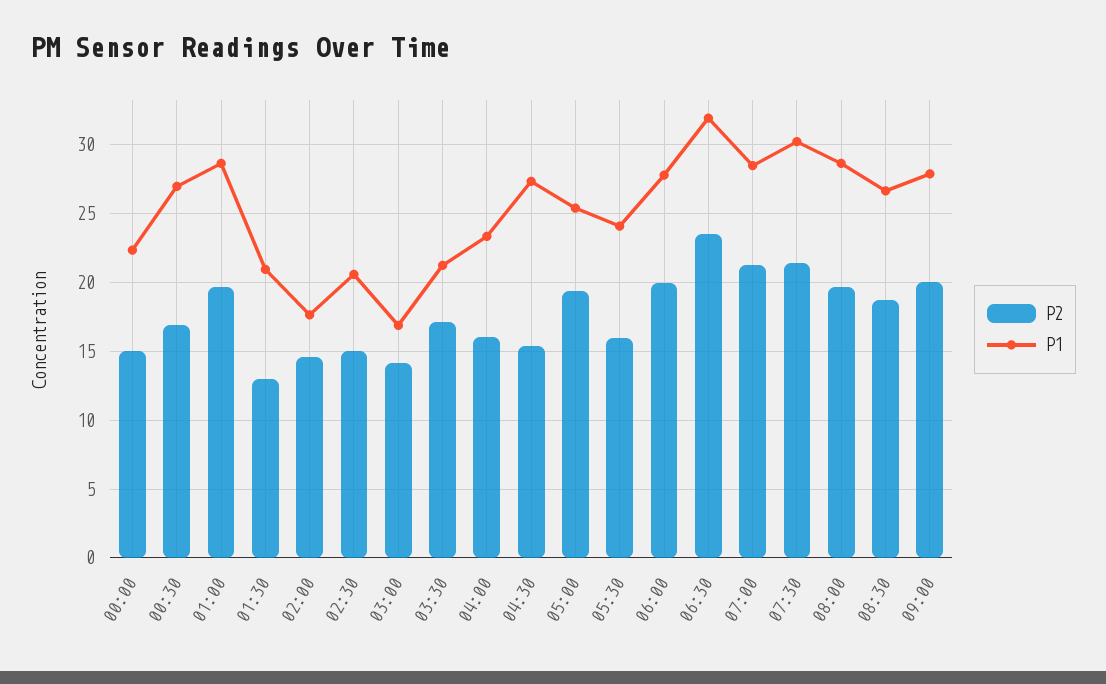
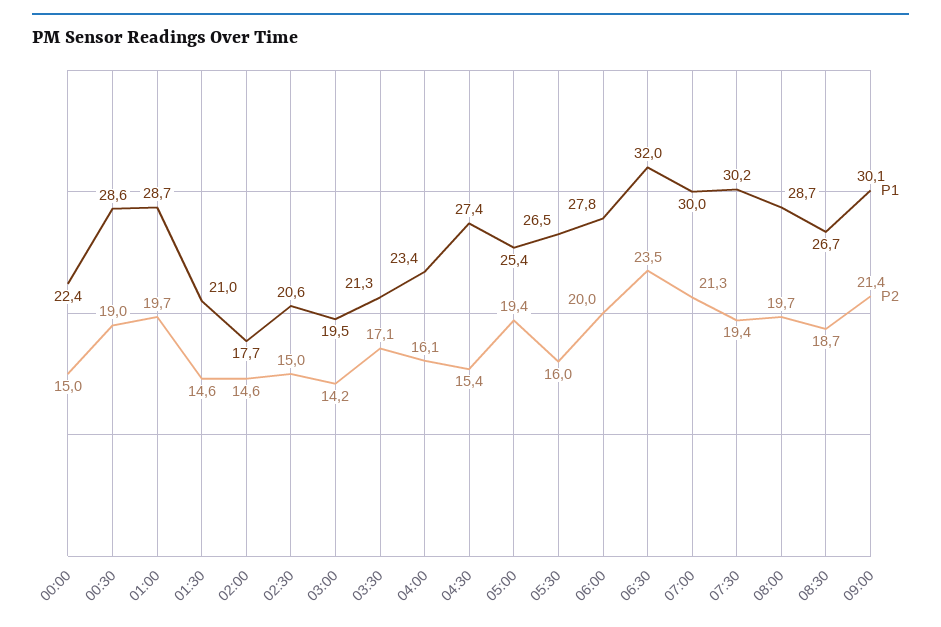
P2, 00:30: 17 -> 19
P1, 00:30: 27 -> 28.6
P2, 01:30: 13 -> 14.6
P1, 03:00: 17 -> 19.5
P1, 05:30: 24 -> 26.5
P1, 07:00: 28.5 -> 30
P2, 07:30: 21.5 -> 19.4
P2, 09:00: 20 -> 21.4
P1, 09:00: 28 -> 30.1

